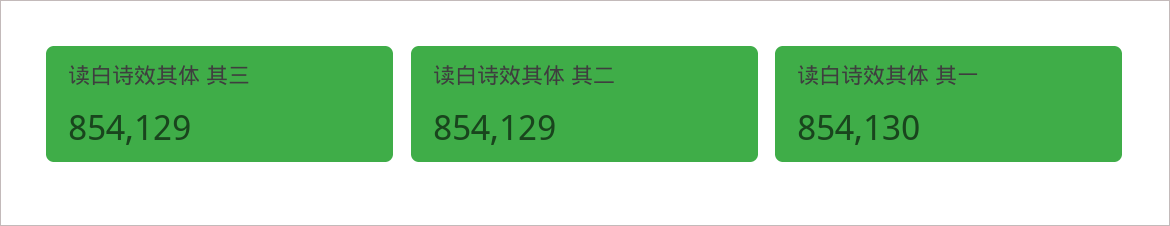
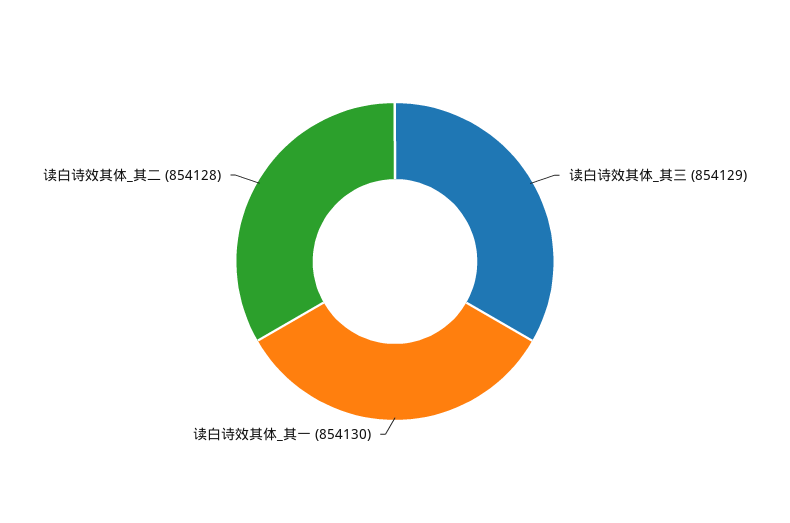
读白诗效其体 其二: 854129 -> 854128

